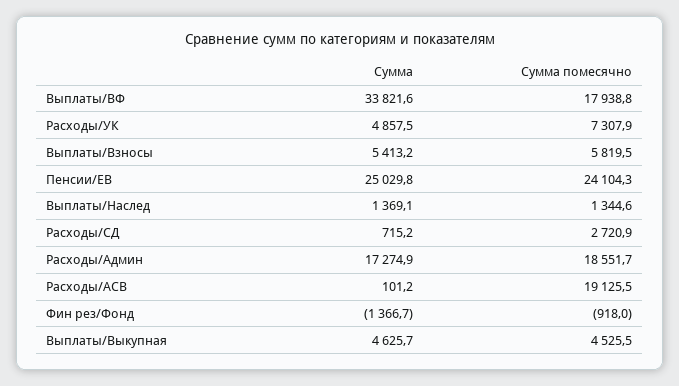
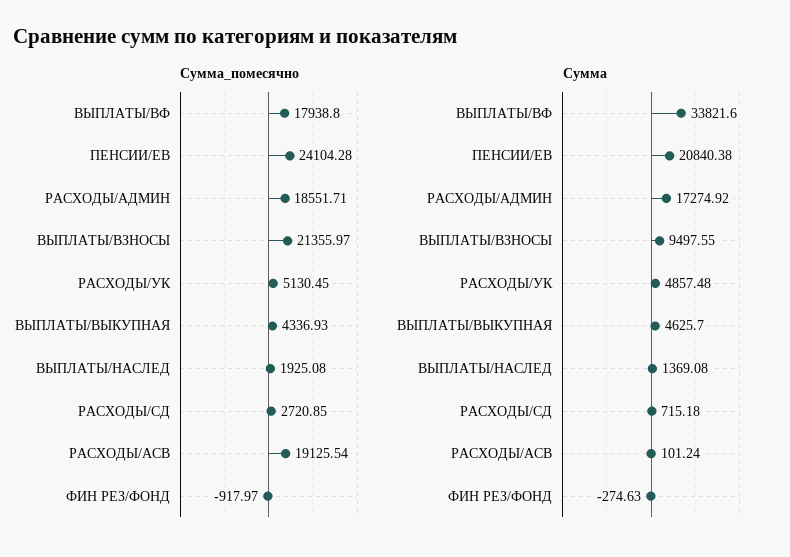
Сумма помесячно, Расходы/УК: 7307.9 -> 5130.45
Сумма, Выплаты/Взносы: 5413.2 -> 9497.55
Сумма помесячно, Выплаты/Взносы: 5819.5 -> 21355.97
Сумма, Пенсии/ЕВ: 25029.8 -> 20840.38
Сумма помесячно, Выплаты/Наслед: 1344.6 -> 1925.08
Сумма, Фин рез/Фонд: -1366.7 -> -274.63
Сумма помесячно, Выплаты/Выкупная: 4525.5 -> 4336.93

